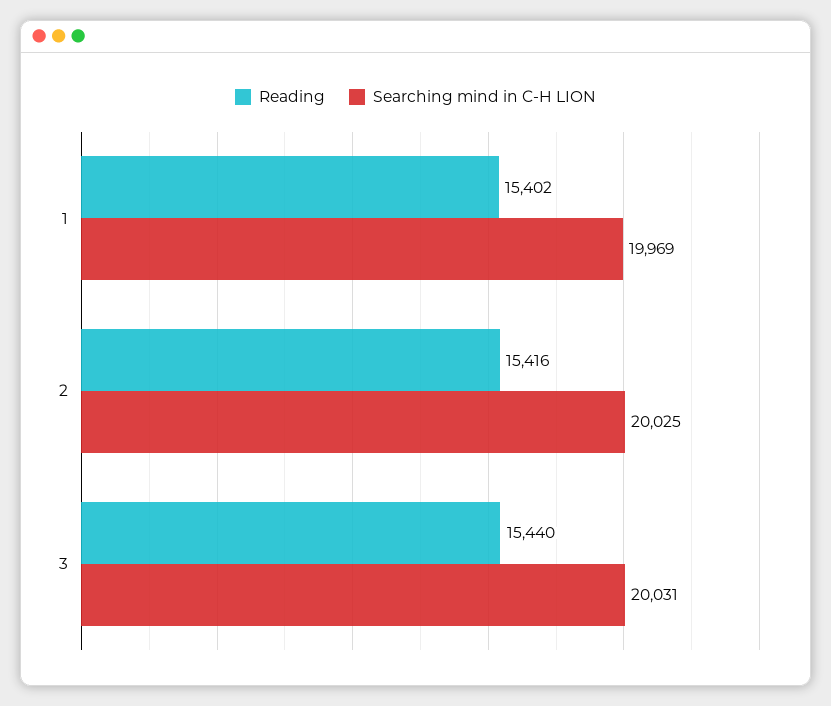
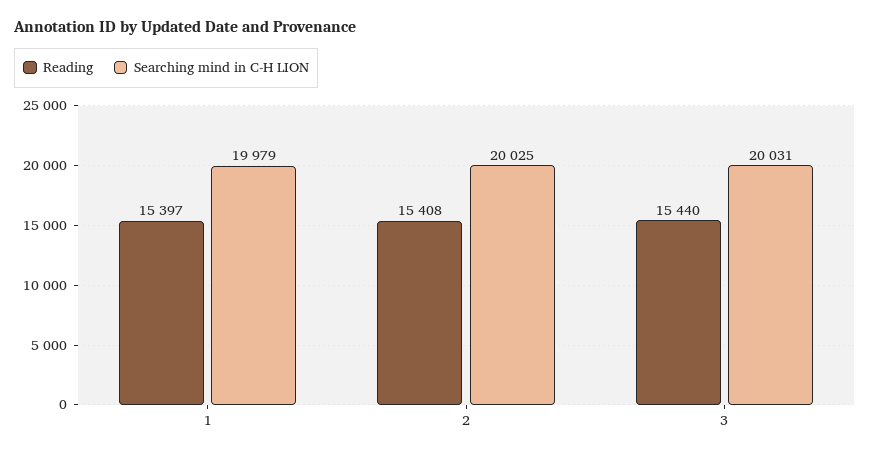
Reading, 1: 15402 -> 15397
Searching mind in C-H LION, 1: 19969 -> 19979
Reading, 2: 15416 -> 15408

